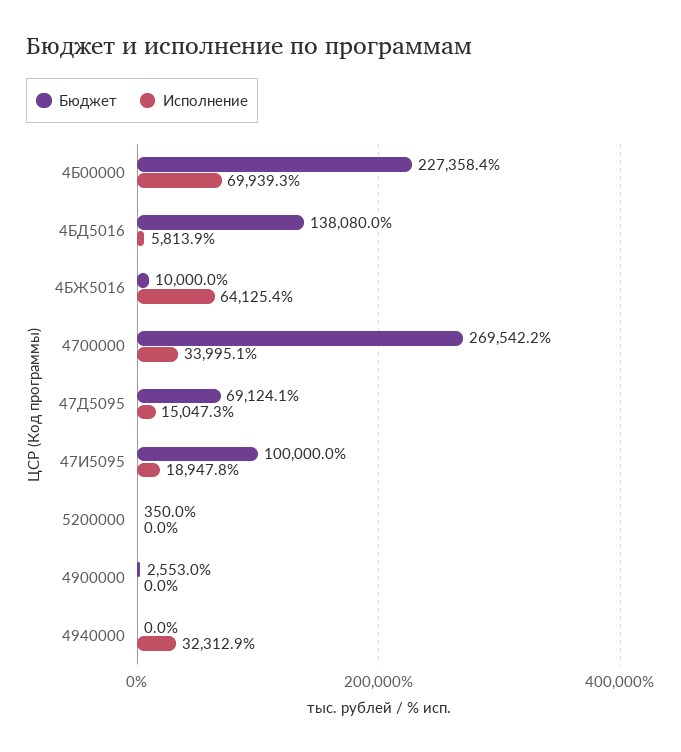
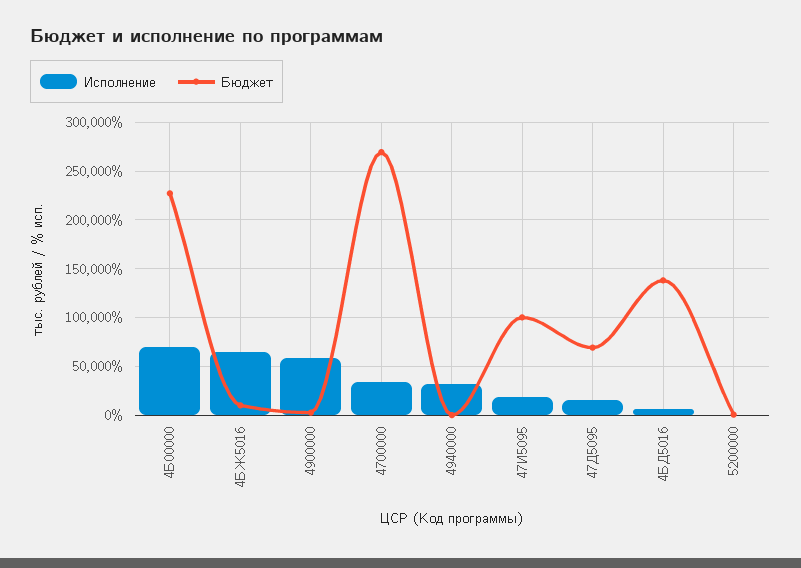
Исполнение, 4900000: 0 -> 60000

